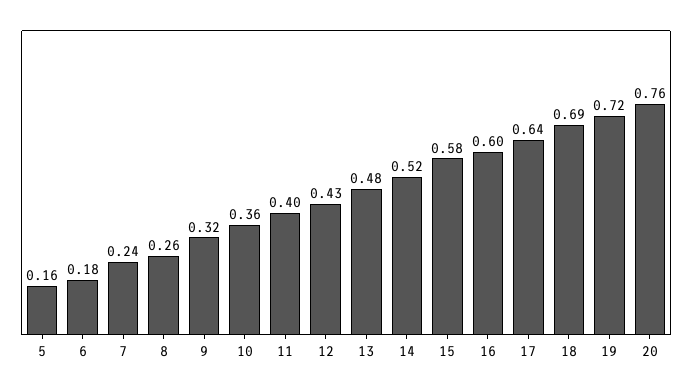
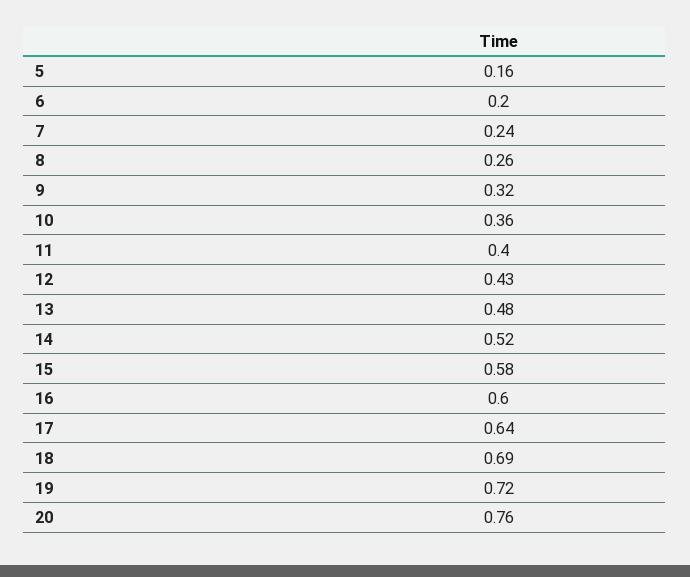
6: 0.18 -> 0.2

